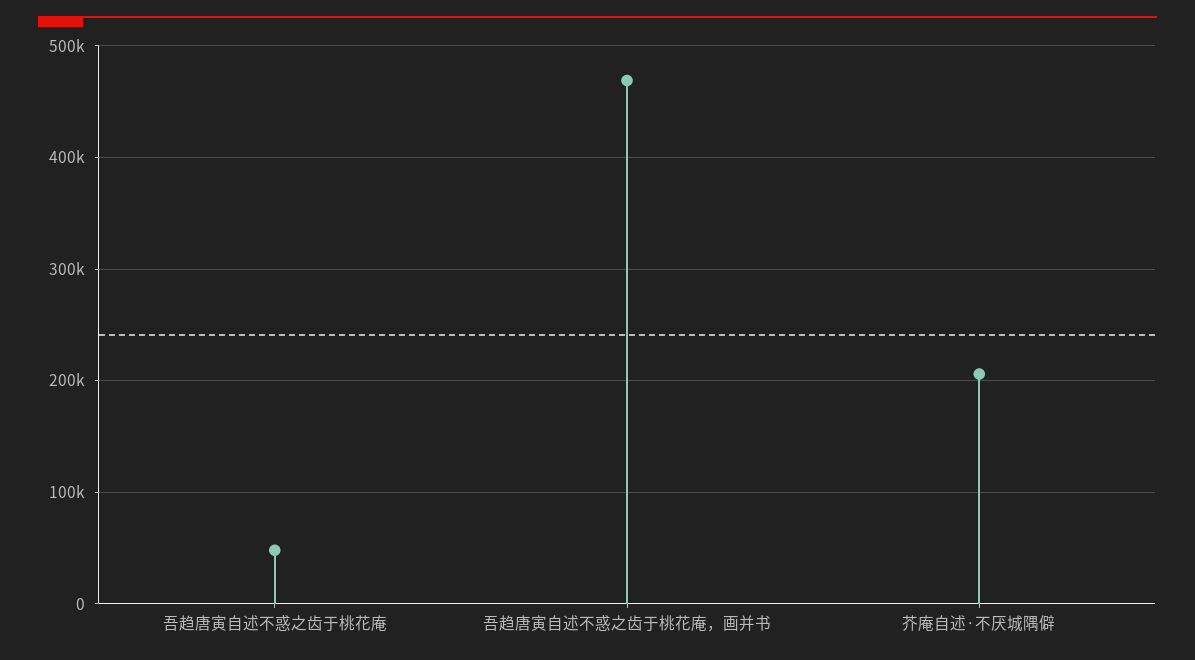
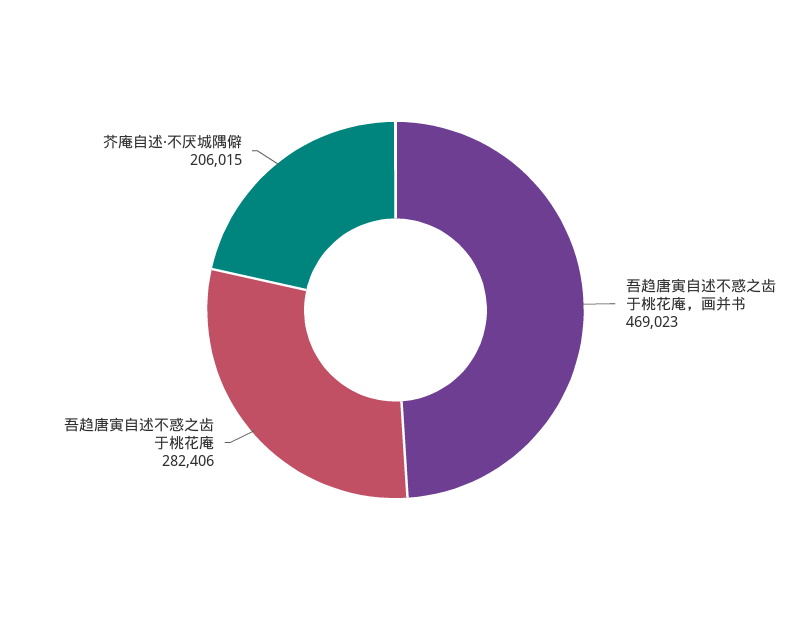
吾趋唐寅自述不惑之齿于桃花庵: 50000 -> 282406

